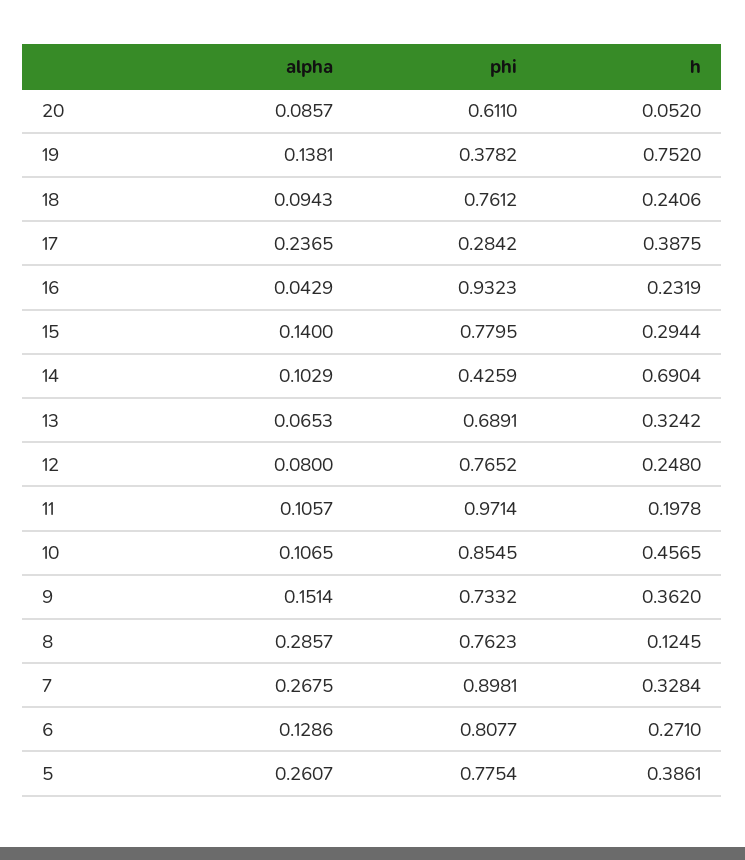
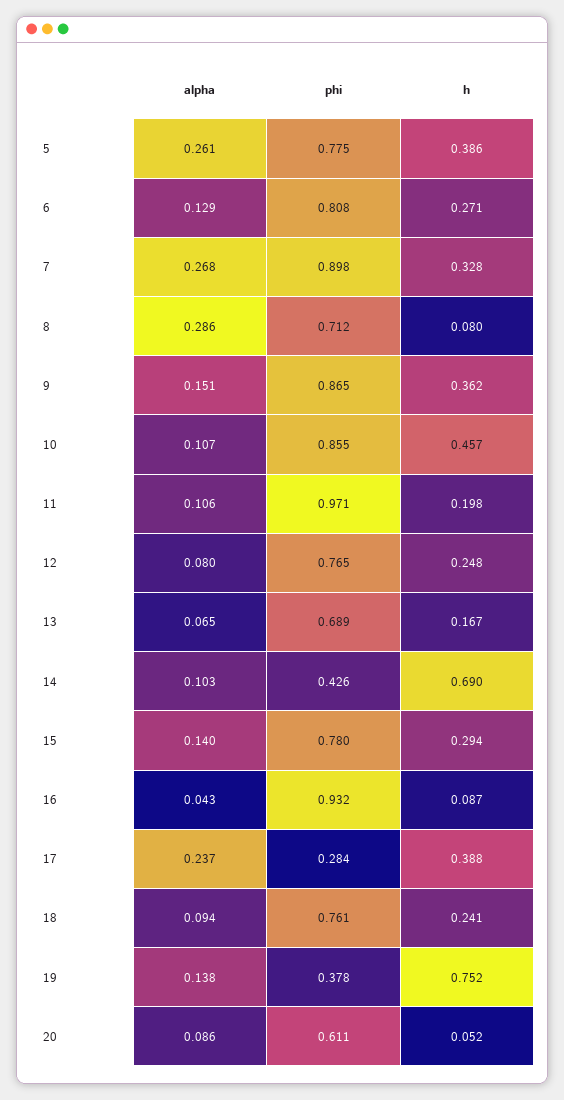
h, 16: 0.2319 -> 0.087
h, 13: 0.3242 -> 0.167
phi, 9: 0.7332 -> 0.865
phi, 8: 0.7623 -> 0.712
h, 8: 0.1245 -> 0.08

